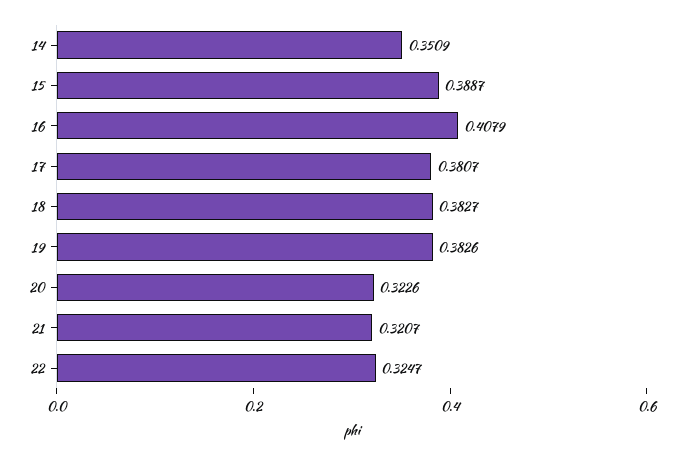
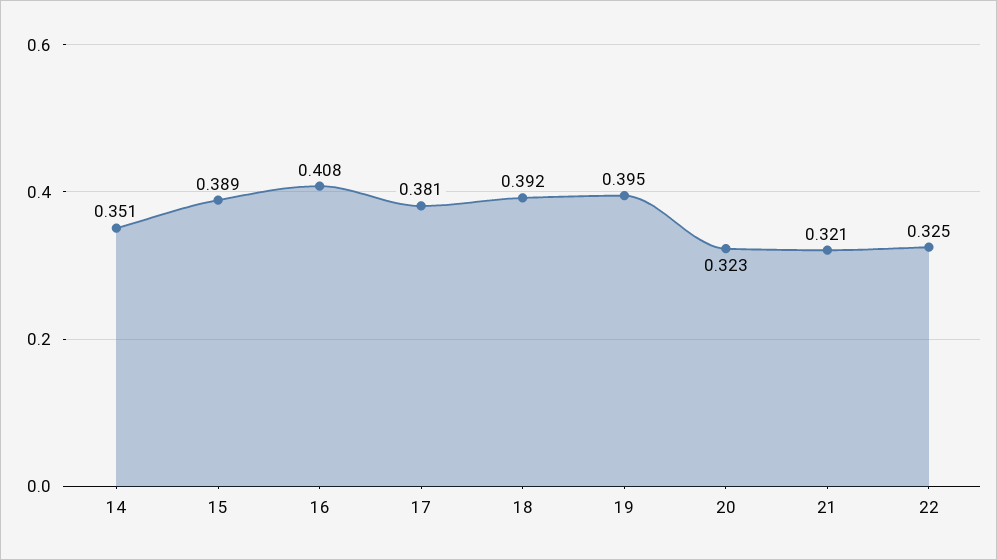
18: 0.3827 -> 0.392
19: 0.3826 -> 0.395

